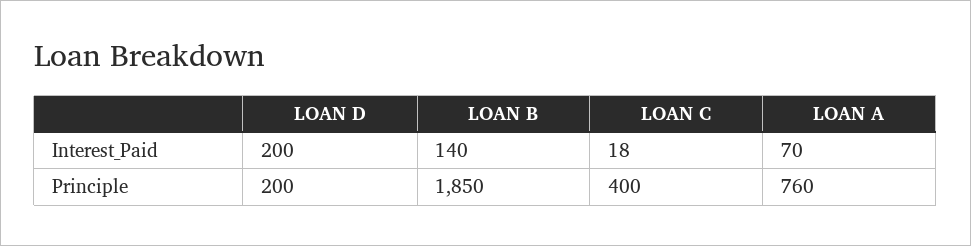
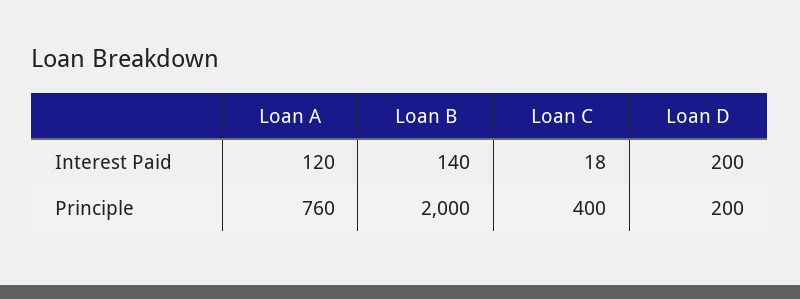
LOAN A, Interest_Paid: 70 -> 120
LOAN B, Principle: 1850 -> 2000

